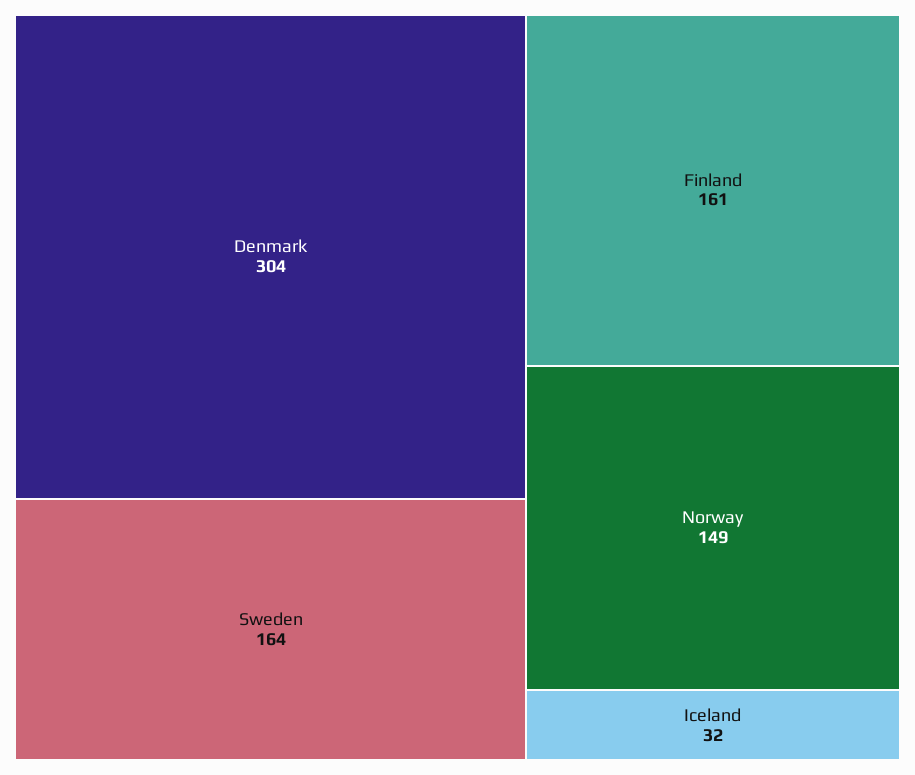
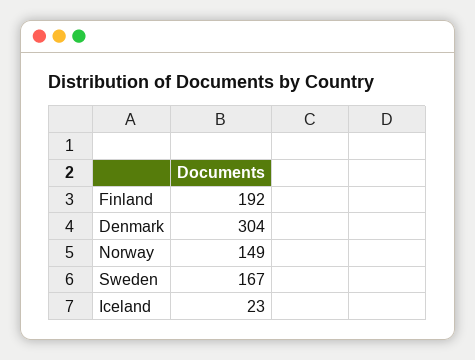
Sweden: 164 -> 167
Finland: 161 -> 192
Iceland: 32 -> 23

